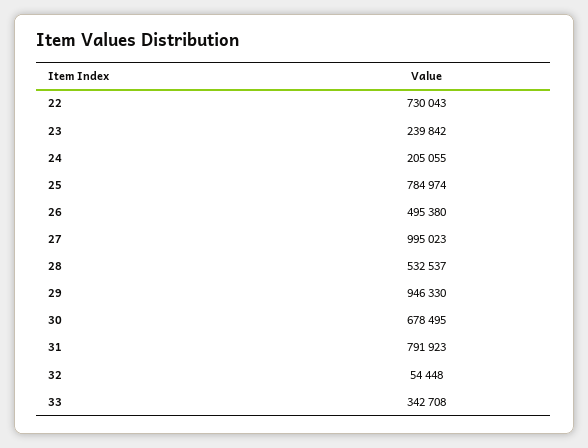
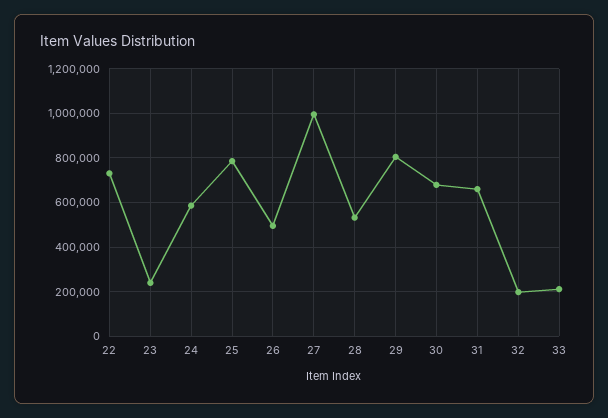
24: 205055 -> 600000
29: 946330 -> 800000
31: 791923 -> 650000
32: 54448 -> 200000
33: 342708 -> 200000

